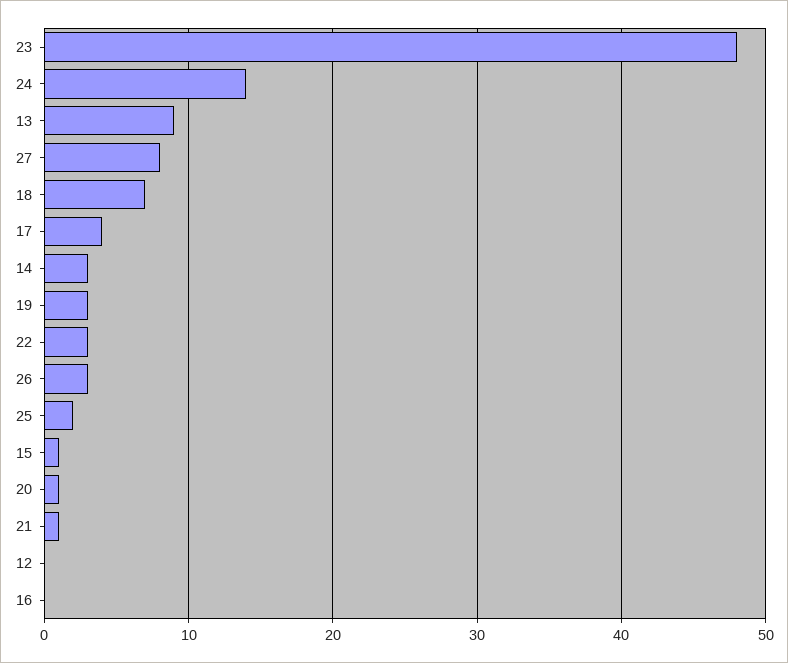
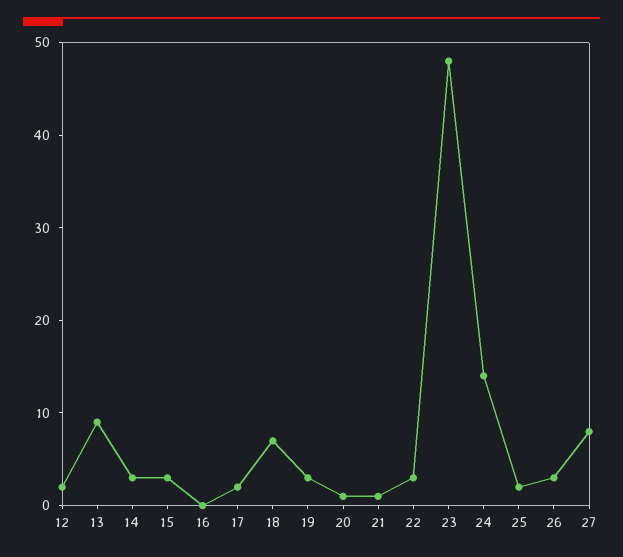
17: 4 -> 2
15: 1 -> 3
12: 0 -> 2

